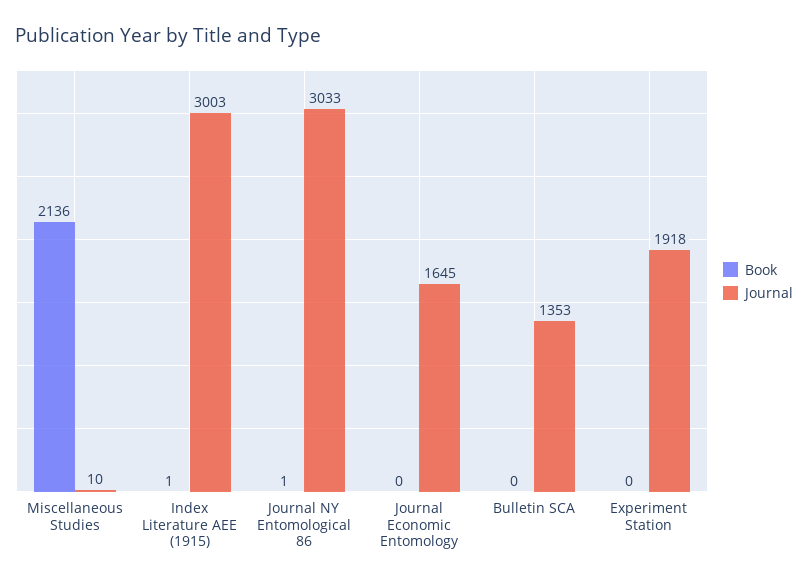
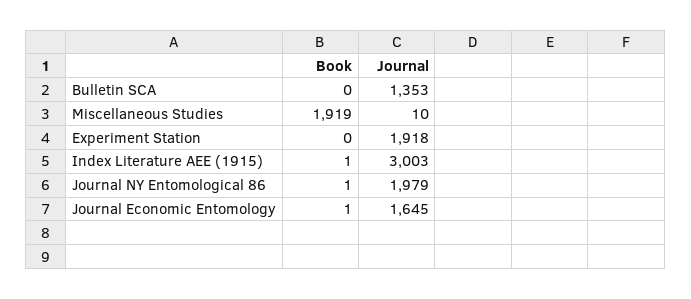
Book, Miscellaneous Studies: 2136 -> 1919
Journal, Journal NY Entomological 86: 3033 -> 1979
Book, Journal Economic Entomology: 0 -> 1

